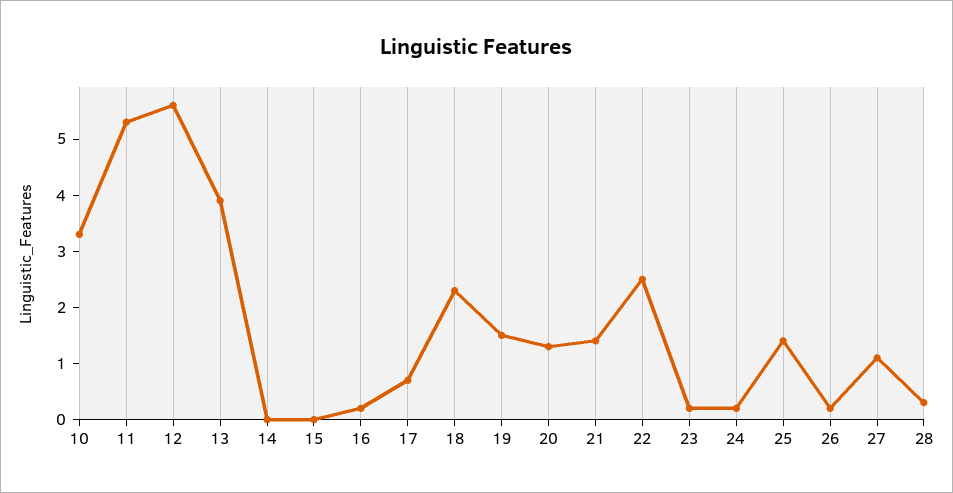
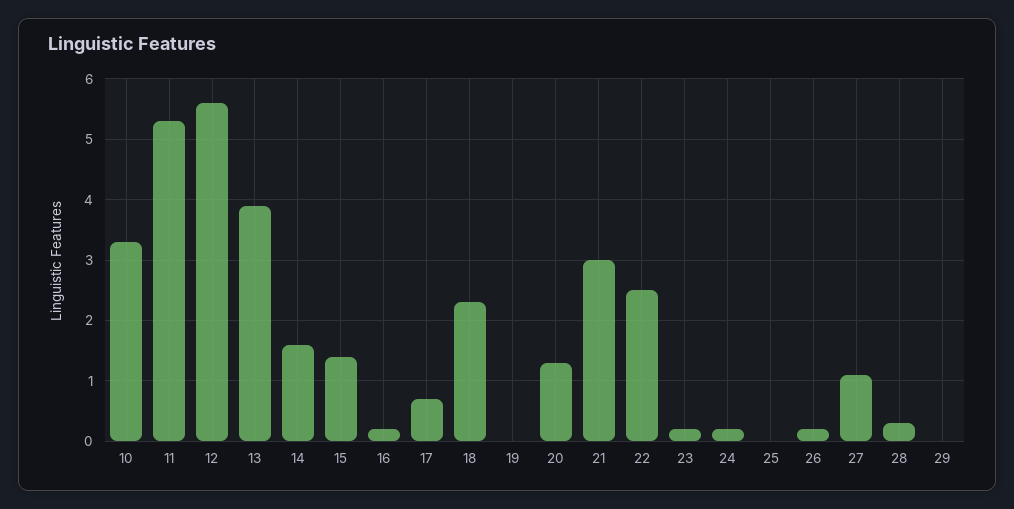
14: 0 -> 1.6
15: 0 -> 1.4
19: 1.5 -> 0
21: 1.5 -> 3
25: 1.5 -> 0
29: none -> 0

